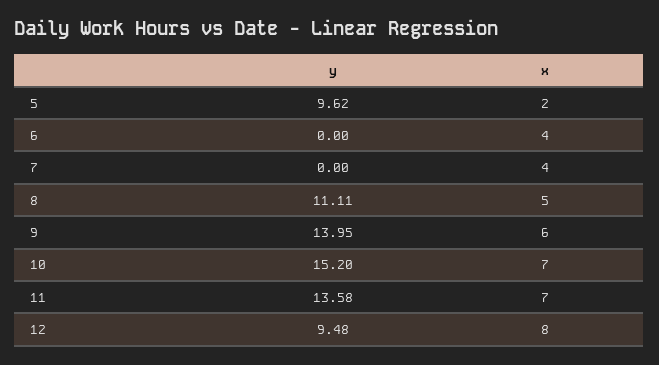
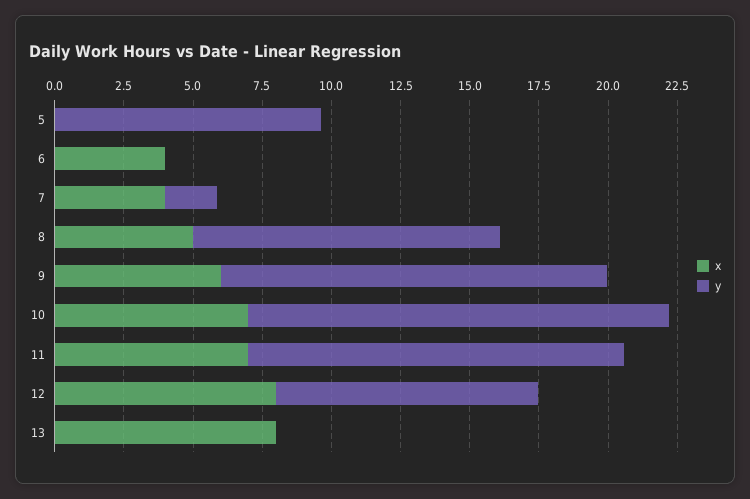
x, 5: 2 -> 0
y, 7: 0 -> 2
x, 13: none -> 8
y, 13: none -> 0

